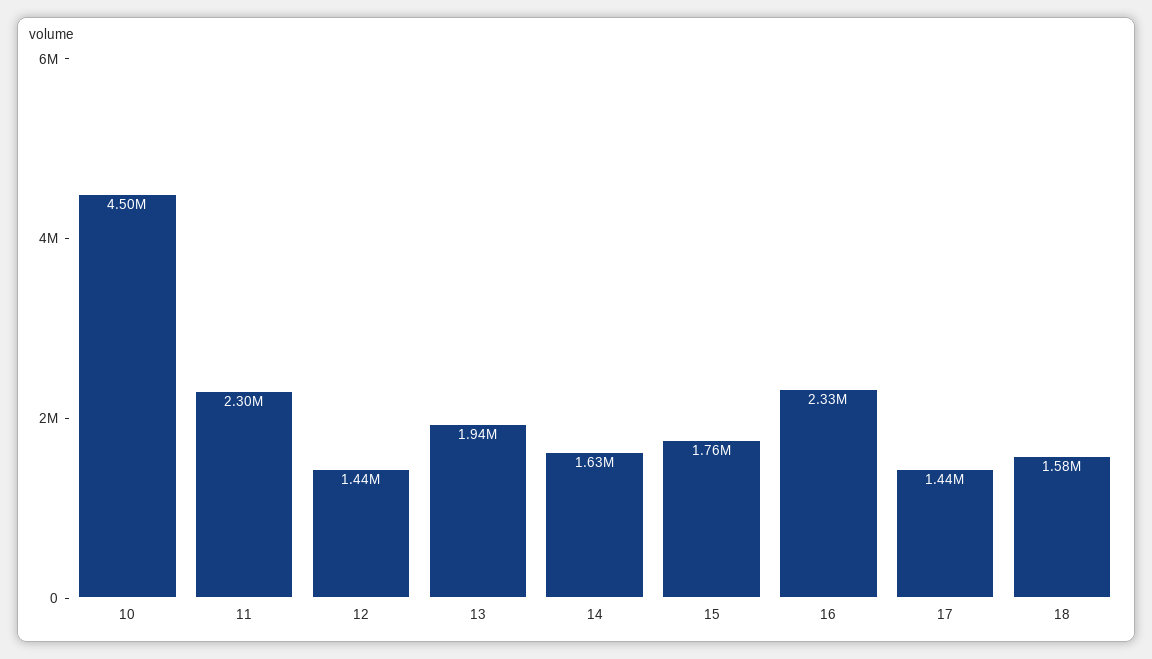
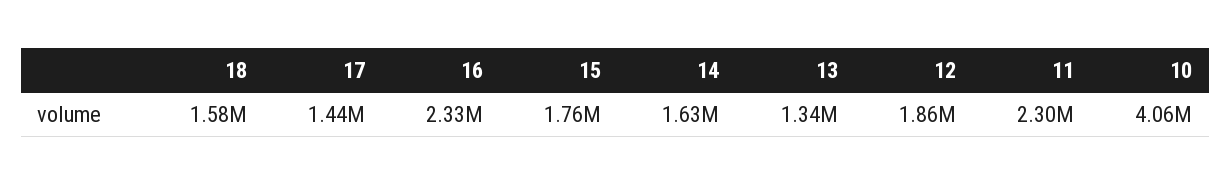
10: 4500000 -> 4060000
12: 1440000 -> 1860000
13: 1940000 -> 1340000

